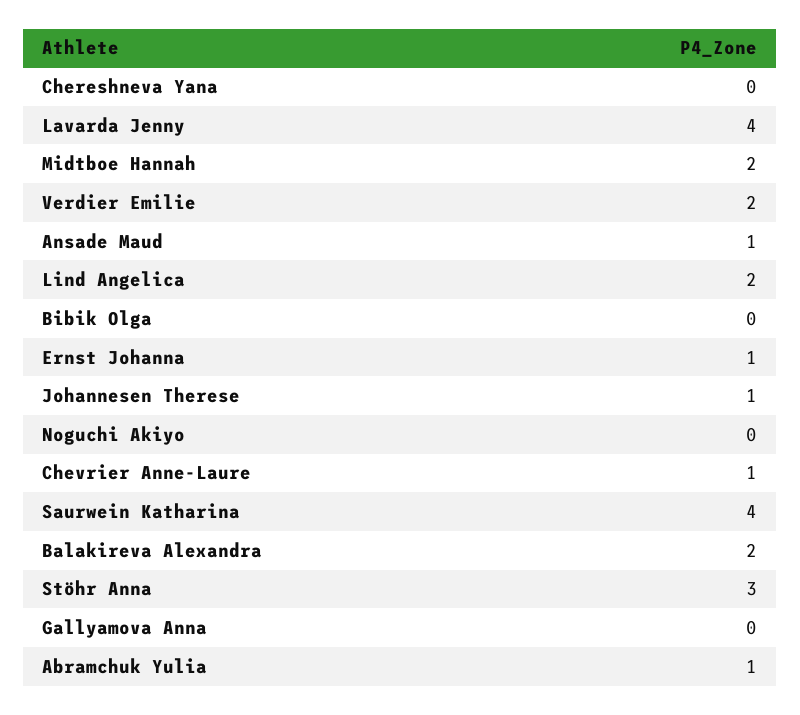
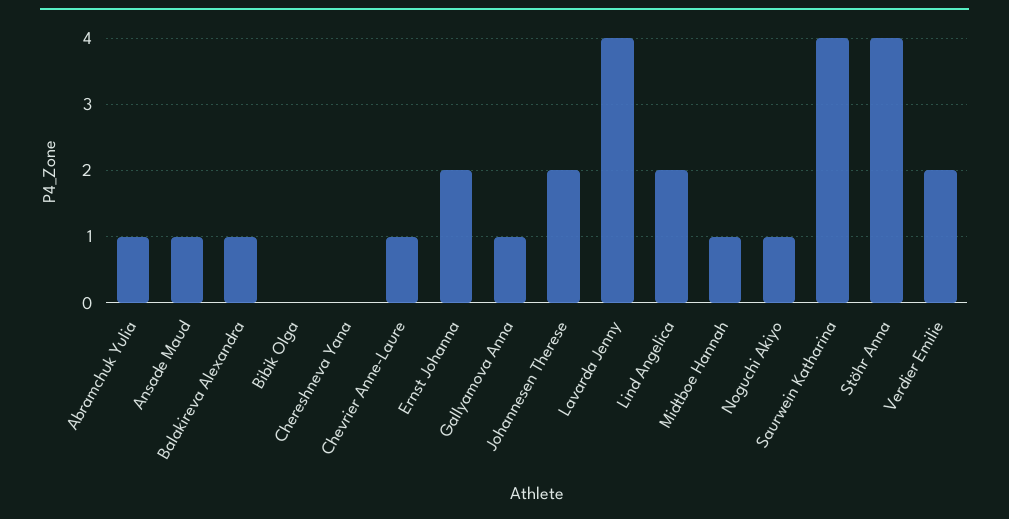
Midtboe Hannah: 2 -> 1
Ernst Johanna: 1 -> 2
Johannesen Therese: 1 -> 2
Noguchi Akiyo: 0 -> 1
Balakireva Alexandra: 2 -> 1
Stöhr Anna: 3 -> 4
Gallyamova Anna: 0 -> 1

